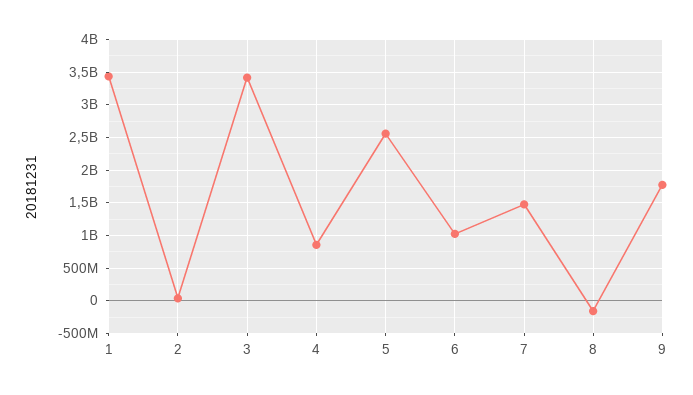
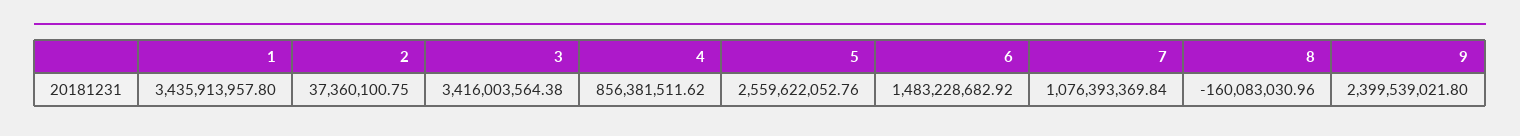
6: 1000000000 -> 1483228682.92
7: 1500000000 -> 1076393369.84
9: 1800000000 -> 2399539021.8

